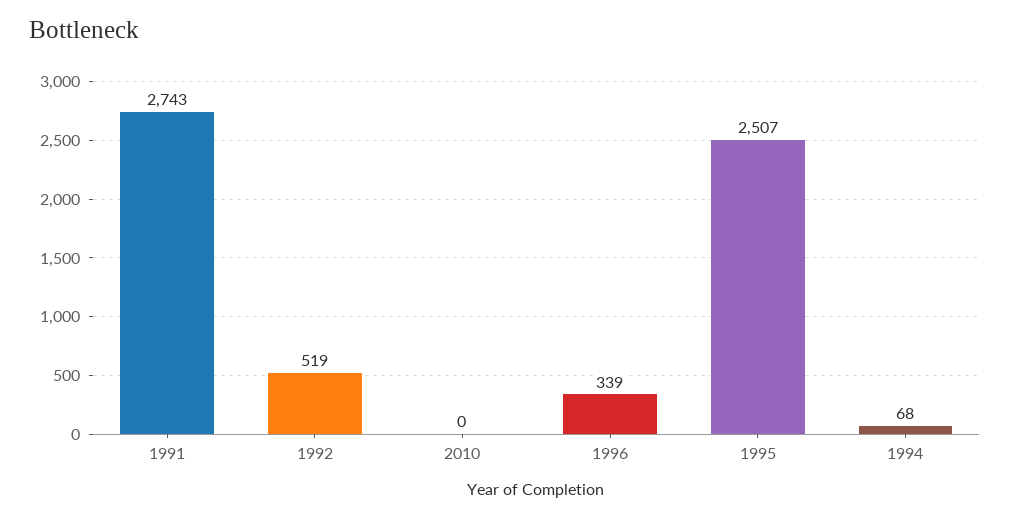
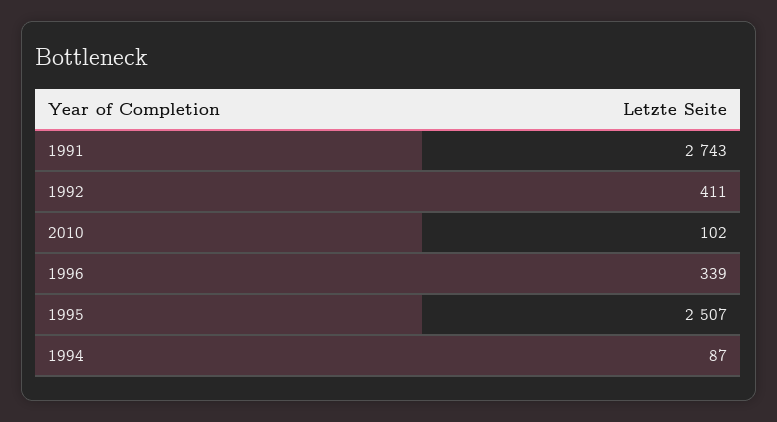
1992: 519 -> 411
2010: 0 -> 102
1994: 68 -> 87

